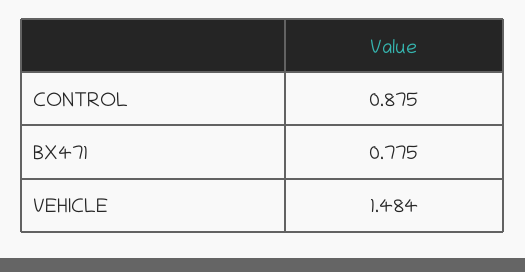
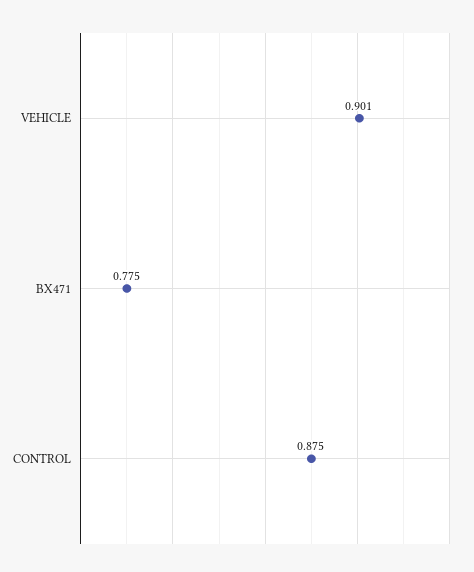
VEHICLE: 1.484 -> 0.901

